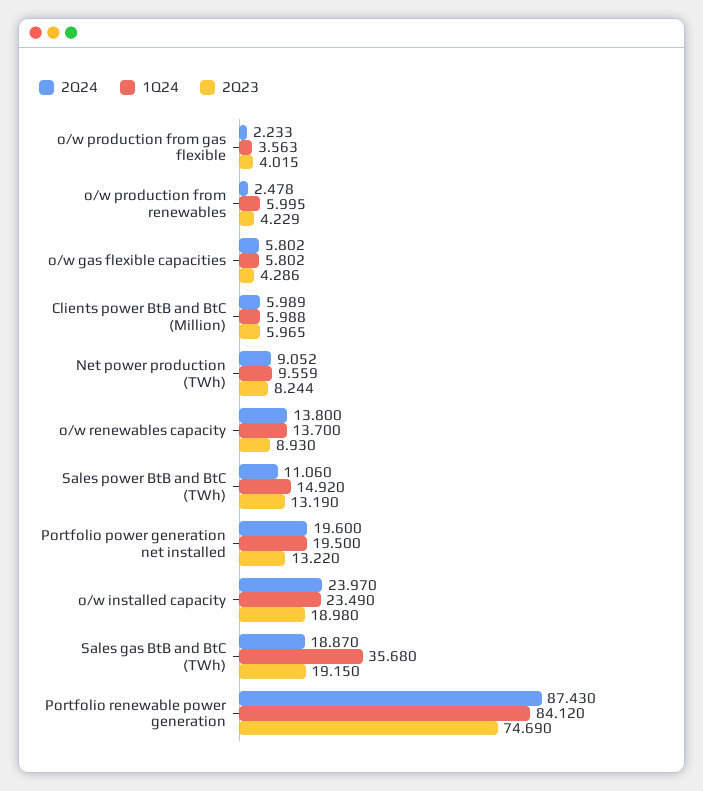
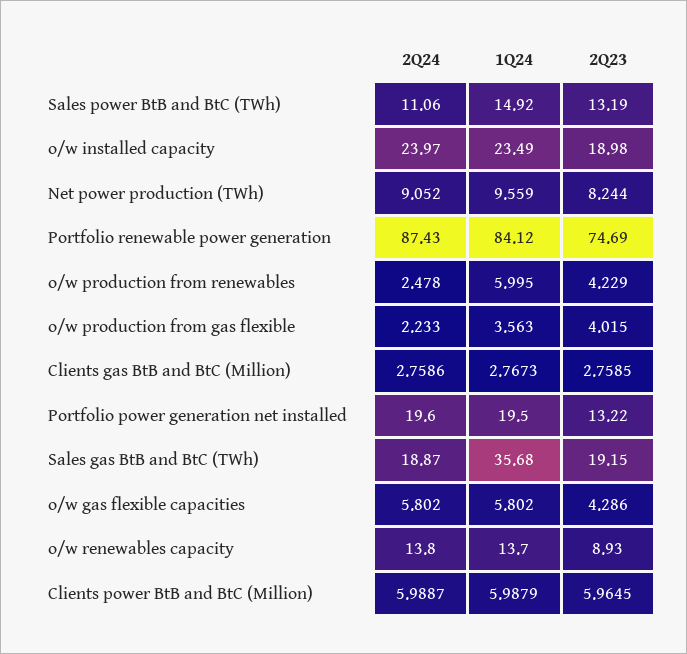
2Q24, Clients gas BtB and BtC (Million): none -> 2.7586
1Q24, Clients gas BtB and BtC (Million): none -> 2.7673
2Q23, Clients gas BtB and BtC (Million): none -> 2.7585

